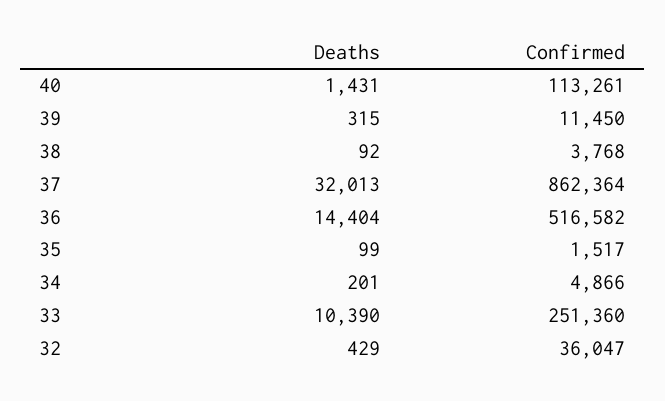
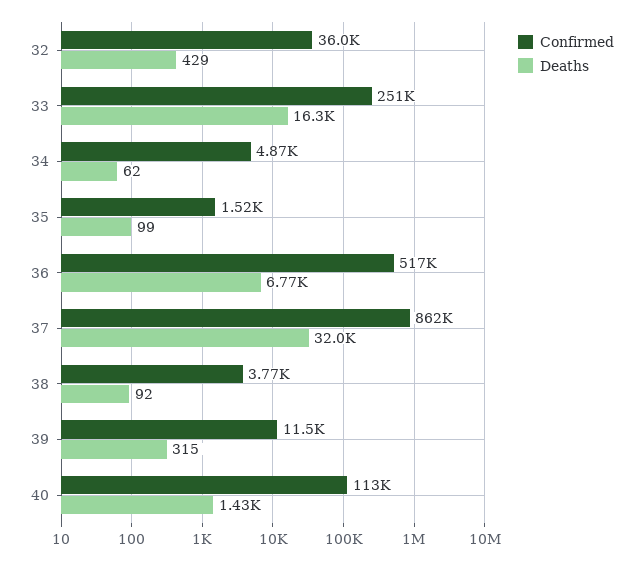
Deaths, 36: 14404 -> 6770
Deaths, 34: 201 -> 62
Deaths, 33: 10390 -> 16300

